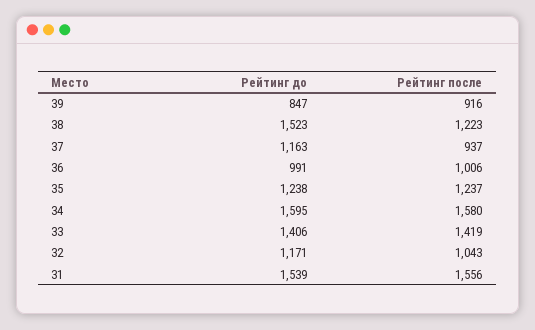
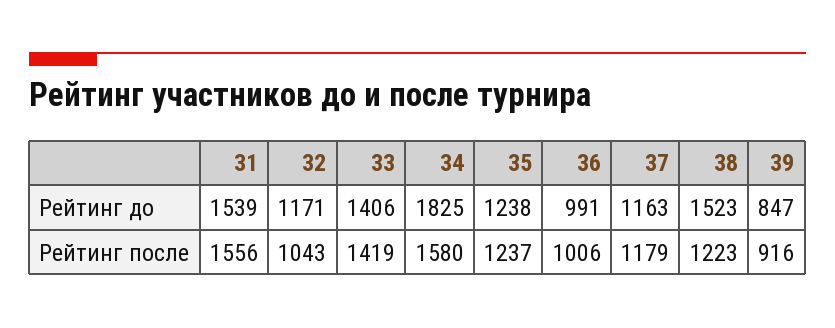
Рейтинг после, 37: 937 -> 1179
Рейтинг до, 34: 1595 -> 1825

